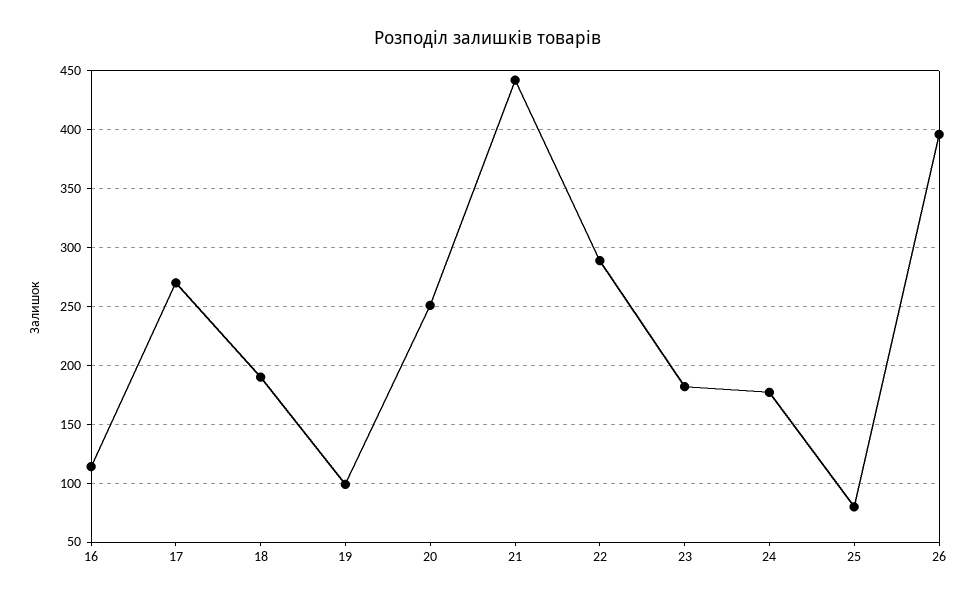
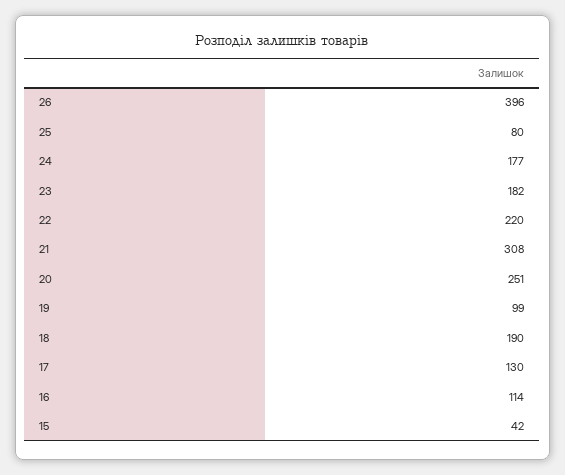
17: 270 -> 130
21: 440 -> 308
22: 290 -> 220
15: none -> 42

